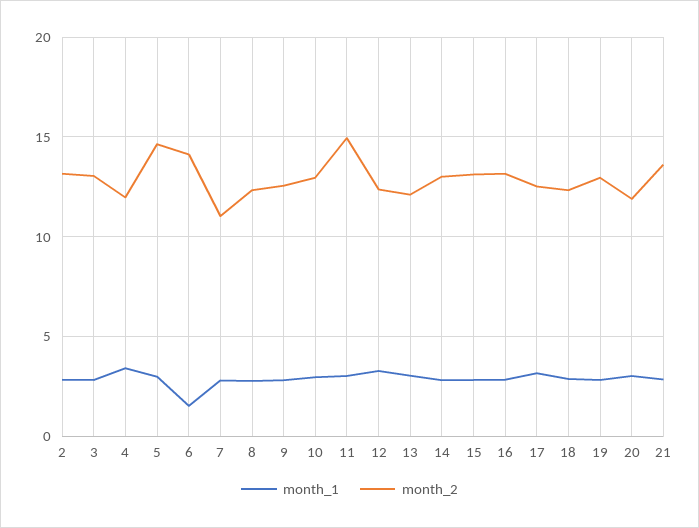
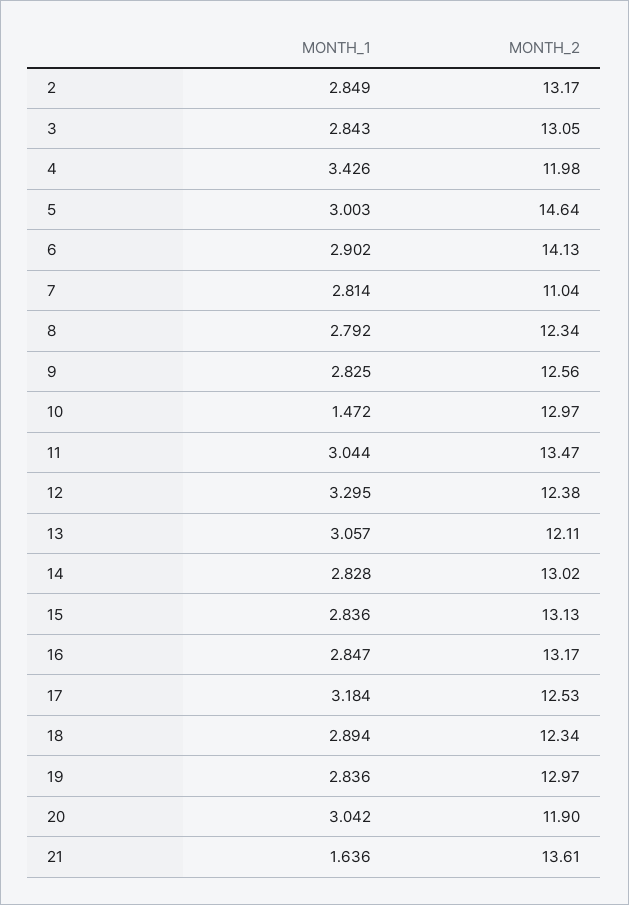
month_1, 6: 1.5 -> 2.902
month_1, 10: 3 -> 1.472
month_2, 11: 15 -> 13.47
month_1, 21: 3 -> 1.636

